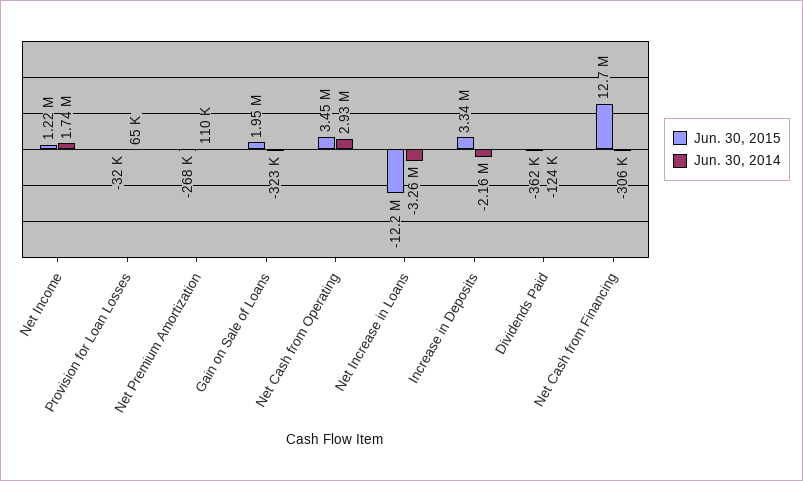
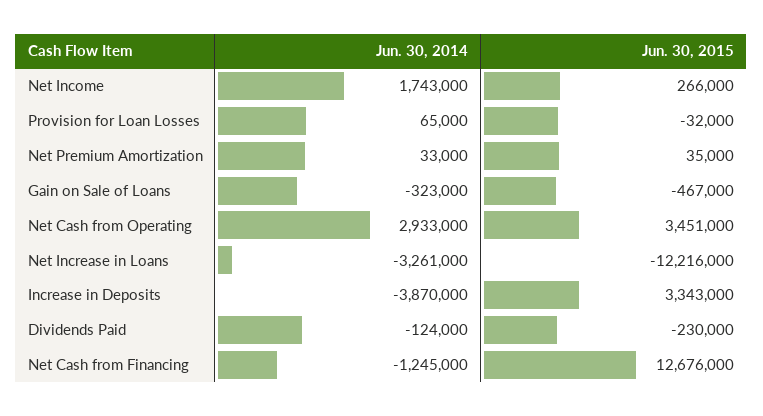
Jun. 30, 2015, Net Income: 1220000 -> 266000
Jun. 30, 2015, Net Premium Amortization: -268000 -> 35000
Jun. 30, 2014, Net Premium Amortization: 110000 -> 33000
Jun. 30, 2015, Gain on Sale of Loans: 1950000 -> -467000
Jun. 30, 2014, Increase in Deposits: -2160000 -> -3870000
Jun. 30, 2015, Dividends Paid: -362000 -> -230000
Jun. 30, 2014, Net Cash from Financing: -306000 -> -1245000

